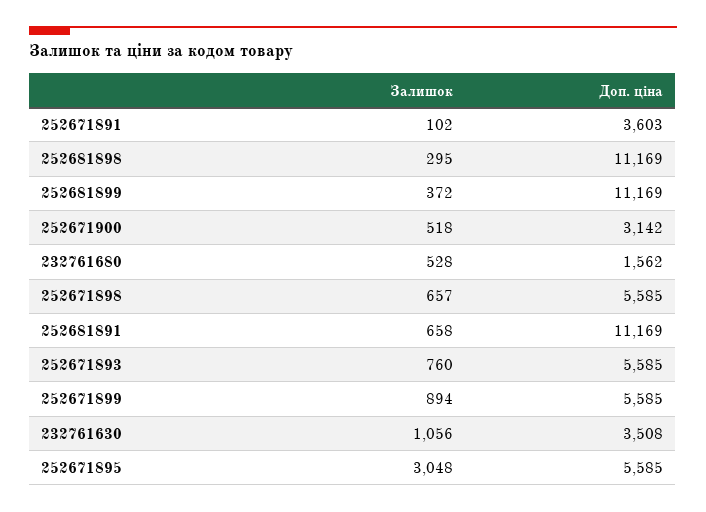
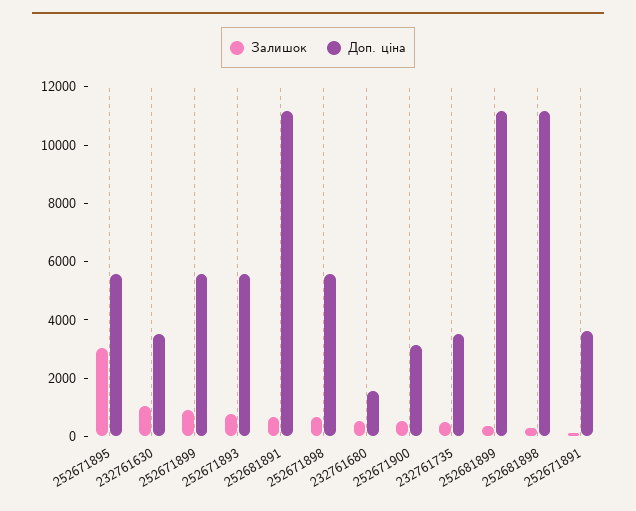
Залишок, 232761735: none -> 500
Доп. ціна, 232761735: none -> 3500

